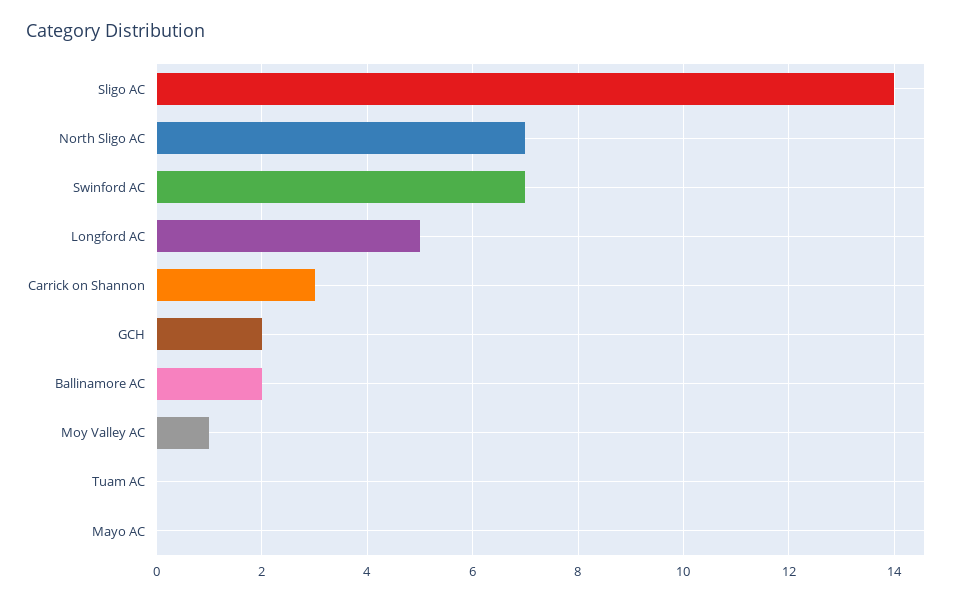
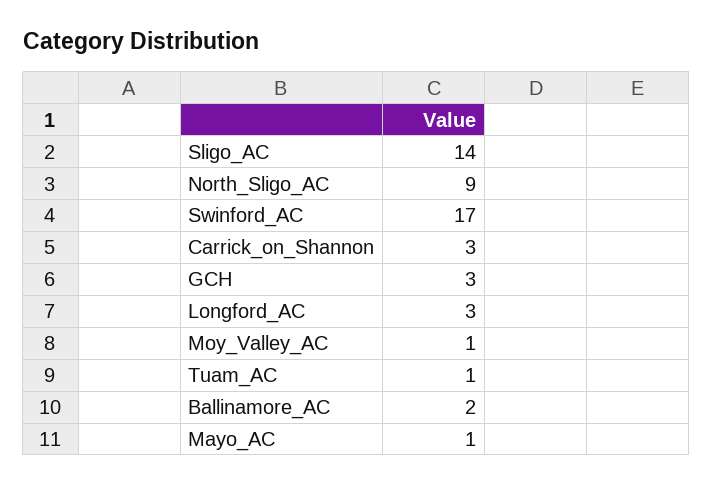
North Sligo AC: 7 -> 9
Swinford AC: 7 -> 17
Longford AC: 5 -> 3
GCH: 2 -> 3
Tuam AC: 0 -> 1
Mayo AC: 0 -> 1

